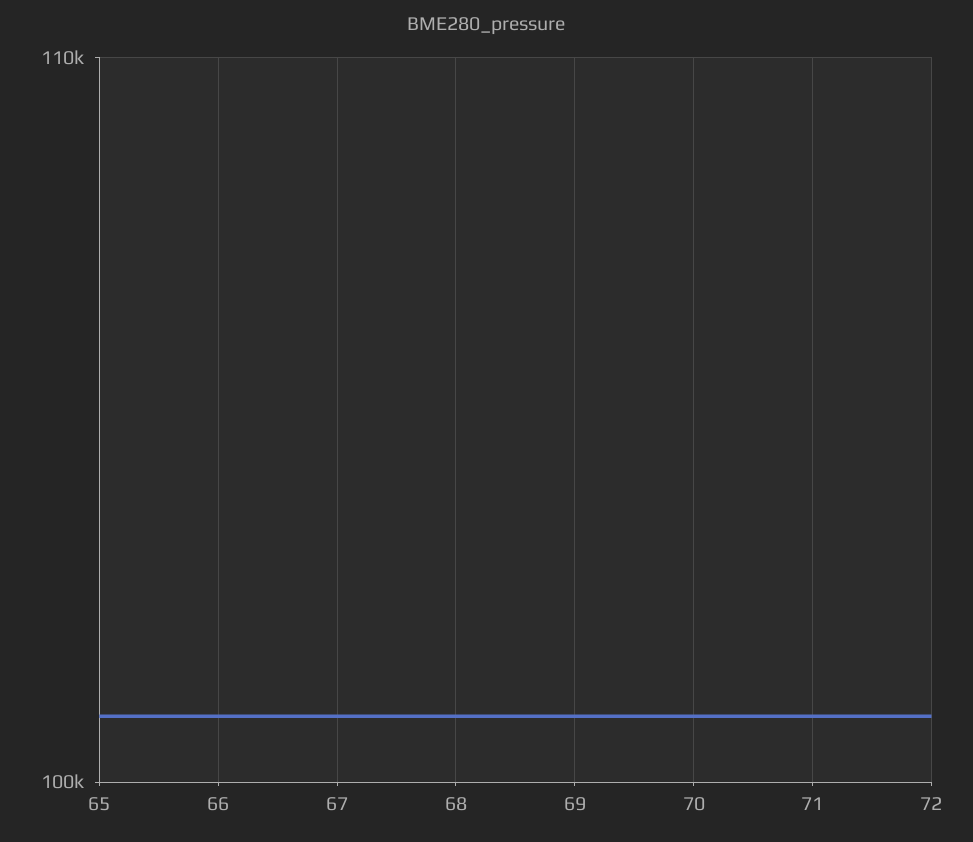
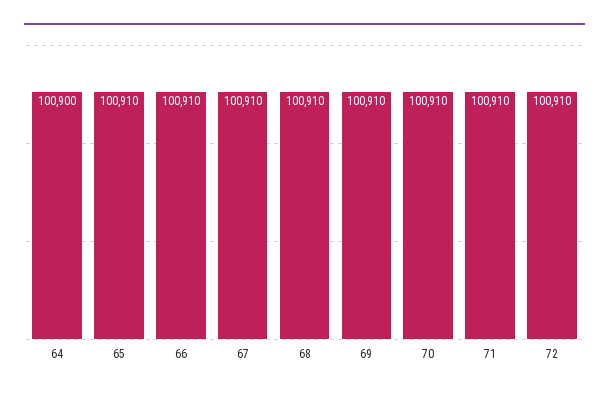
64: none -> 100900

